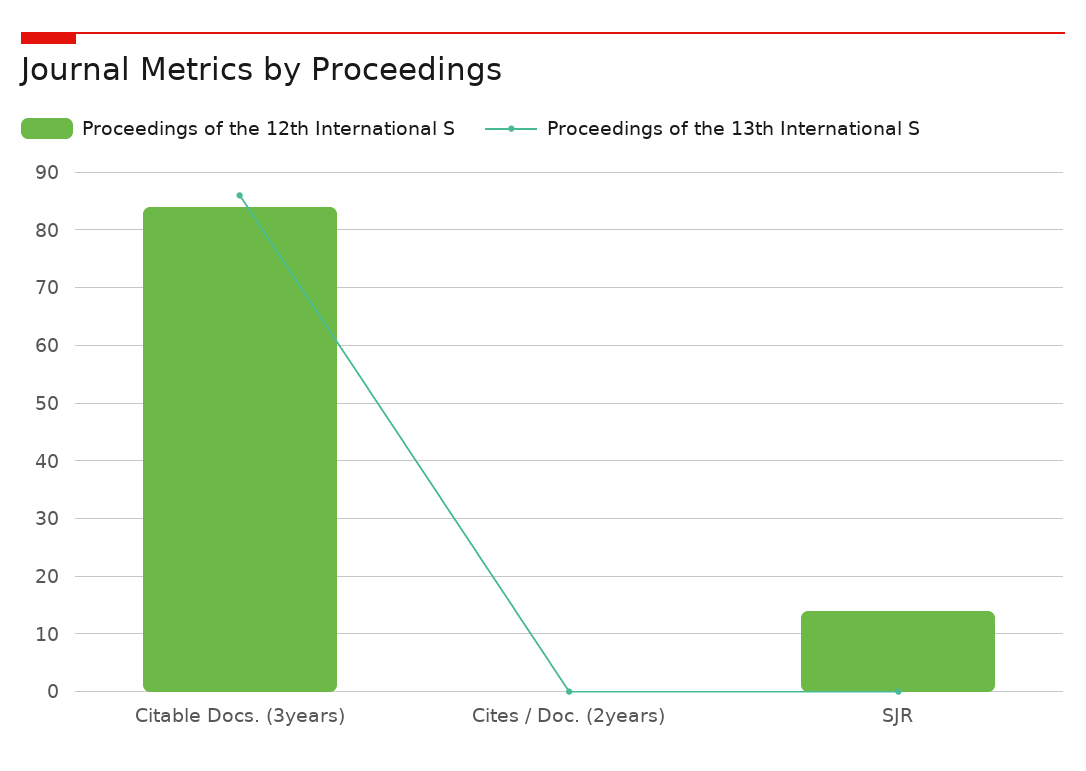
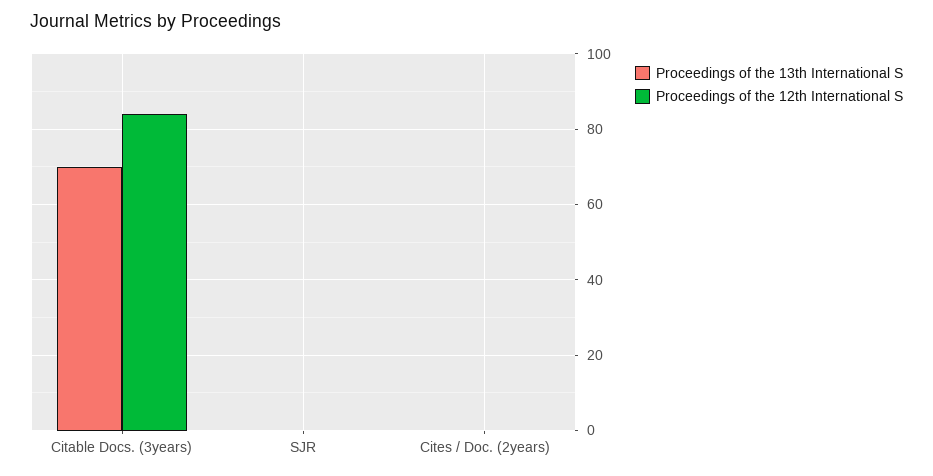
Proceedings of the 13th International S, Citable Docs. (3years): 85 -> 70
Proceedings of the 12th International S, SJR: 15 -> 0

